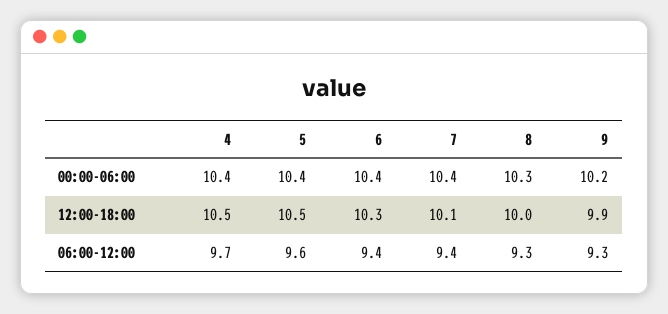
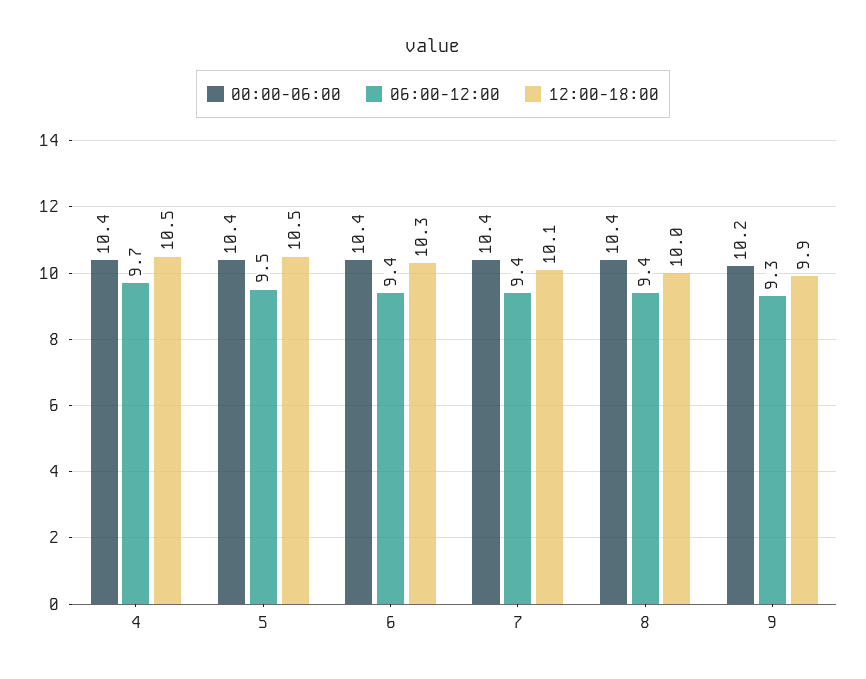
00:00-06:00, 8: 10.3 -> 10.4
06:00-12:00, 5: 9.6 -> 9.5
06:00-12:00, 8: 9.3 -> 9.4

